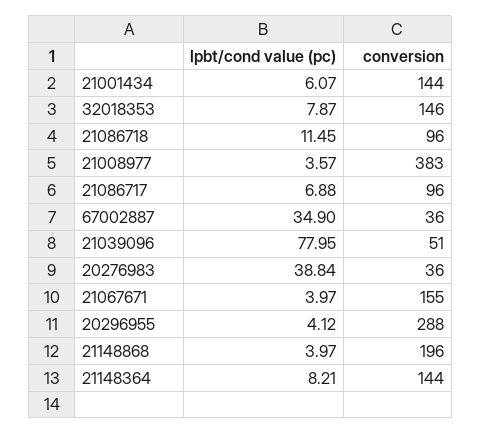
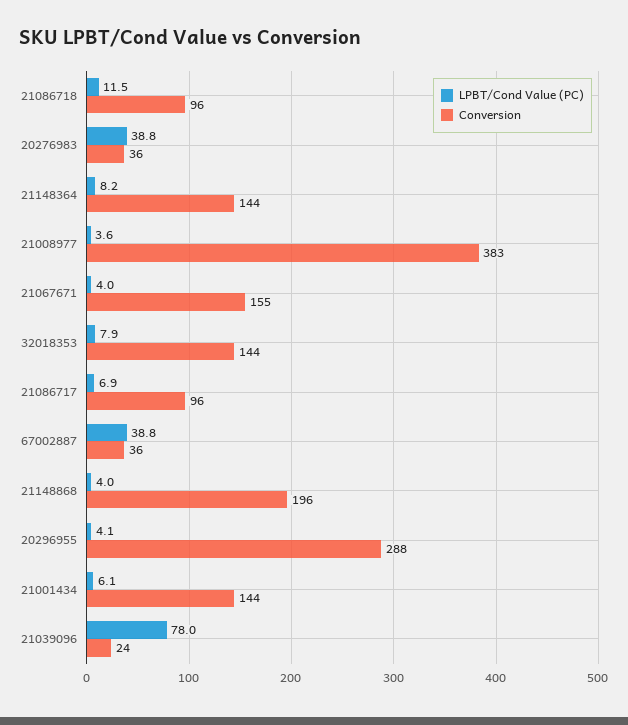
conversion, 32018353: 146 -> 144
lpbt/cond value (pc), 67002887: 34.9 -> 38.8
conversion, 21039096: 51 -> 24

